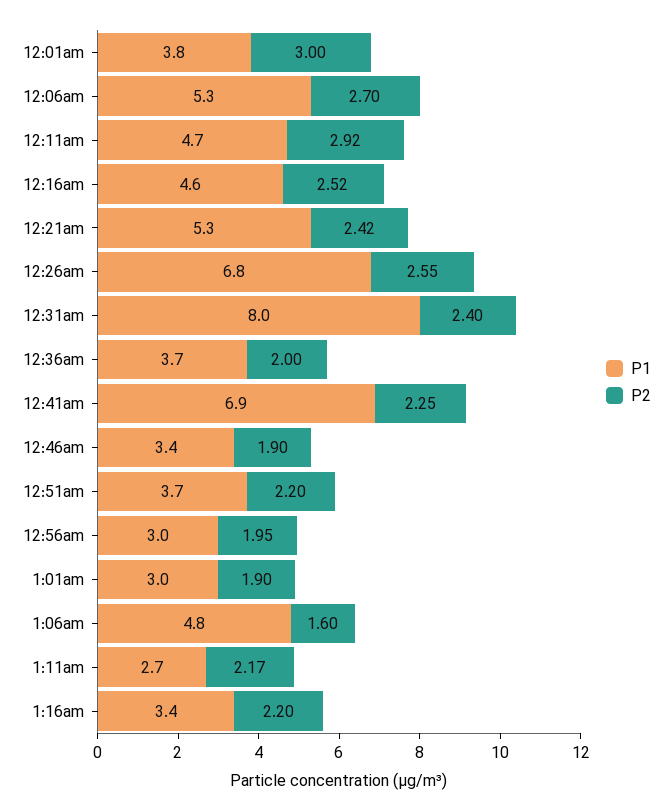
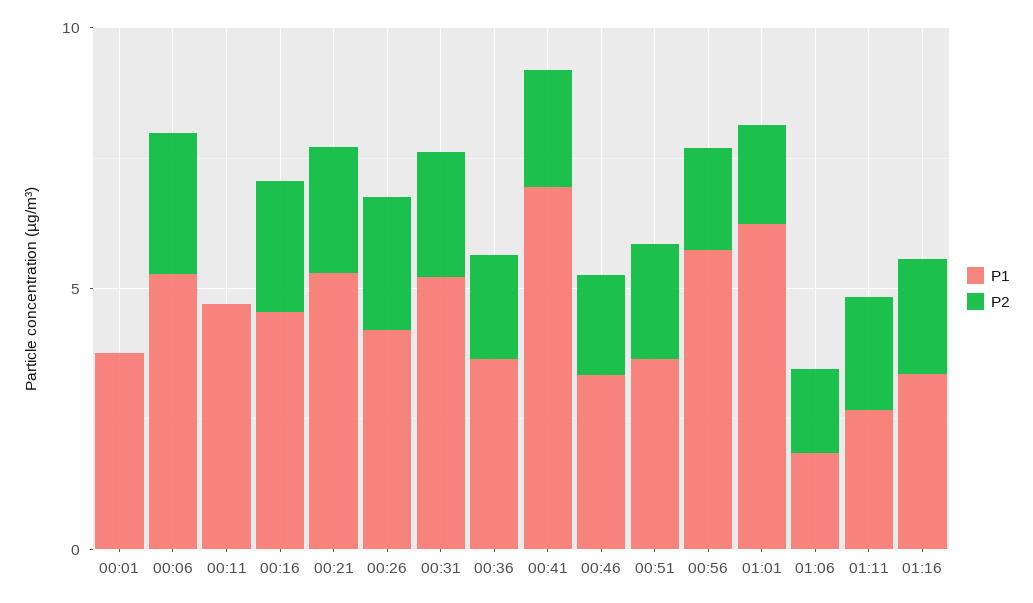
P2, 12:01am: 3 -> 0
P2, 12:11am: 2.92 -> 0
P1, 12:26am: 6.8 -> 4
P1, 12:31am: 8 -> 5
P1, 12:56am: 3 -> 6
P1, 1:01am: 3 -> 6
P1, 1:06am: 4.8 -> 2

